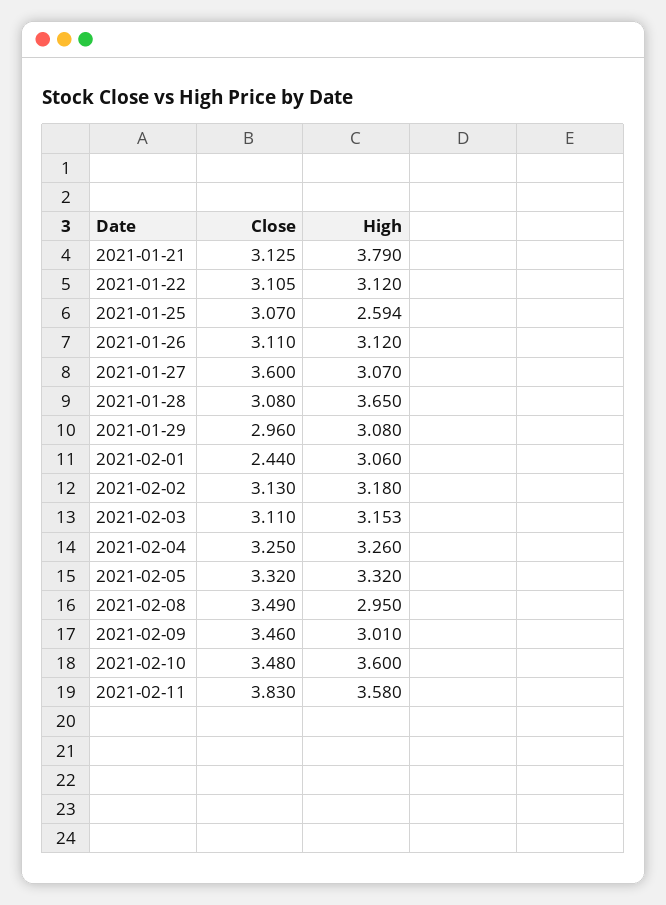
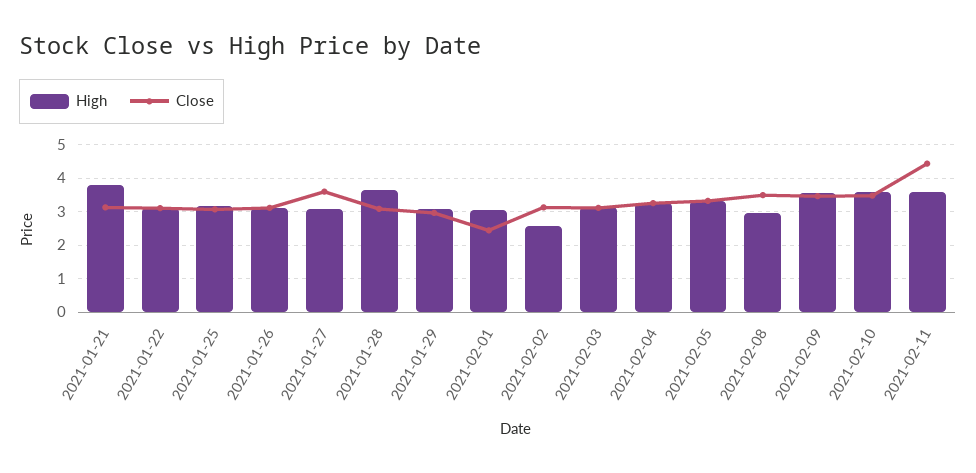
High, 2021-01-25: 2.594 -> 3.2
High, 2021-02-02: 3.18 -> 2.6
High, 2021-02-09: 3.01 -> 3.6
Close, 2021-02-11: 3.83 -> 4.4

